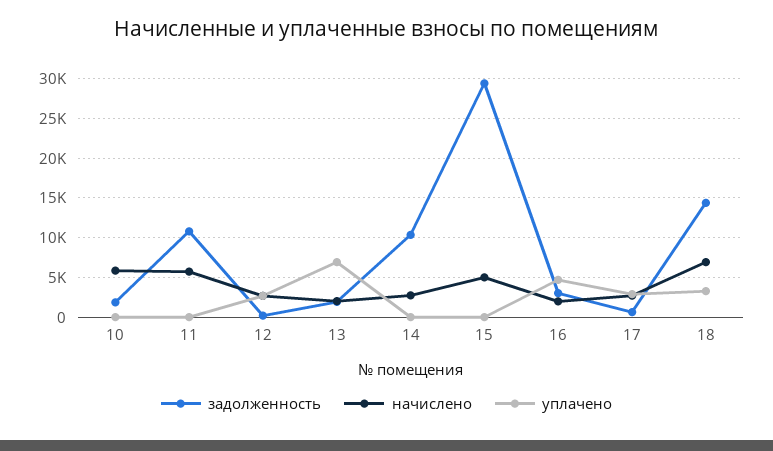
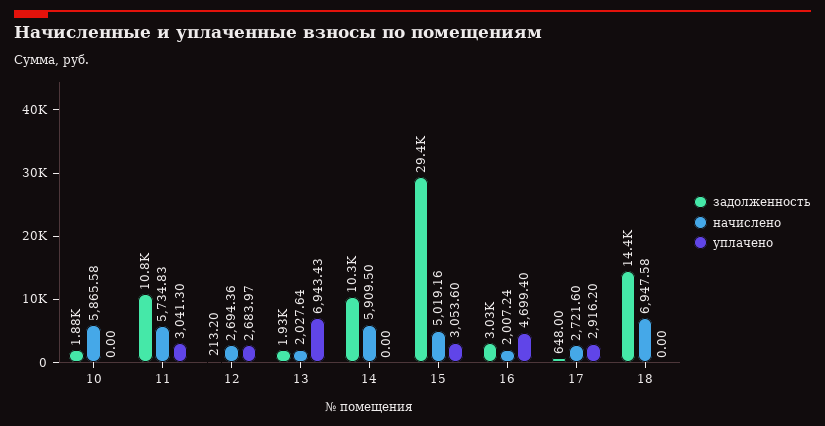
уплачено, 11: 0 -> 3041.3
начислено, 14: 3000 -> 5909.5
уплачено, 15: 0 -> 3053.6
уплачено, 18: 3000 -> 0

